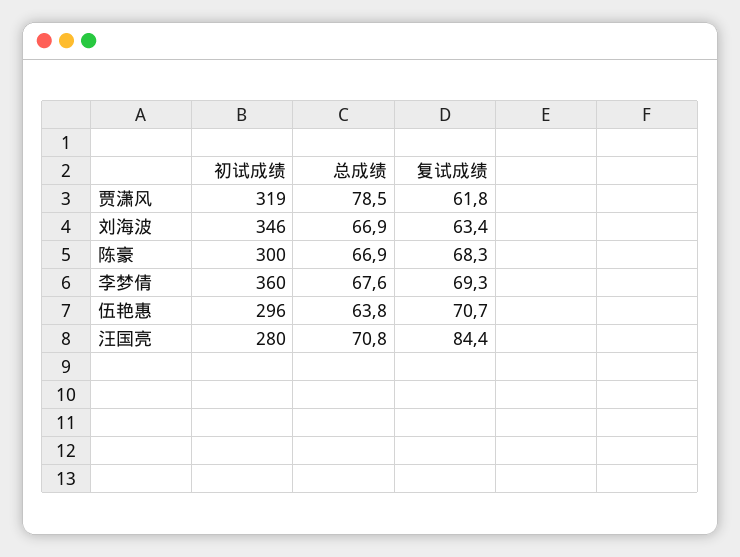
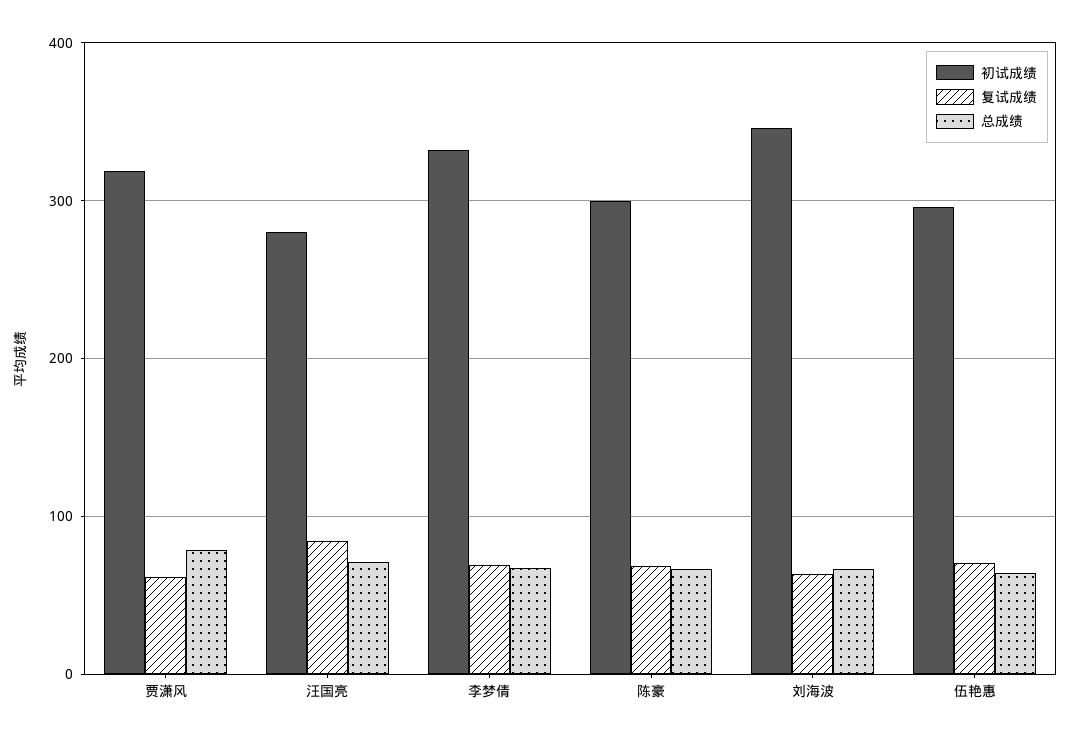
初试成绩, 李梦倩: 360 -> 330

